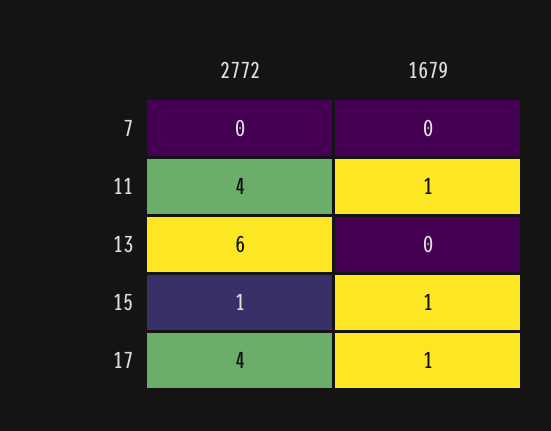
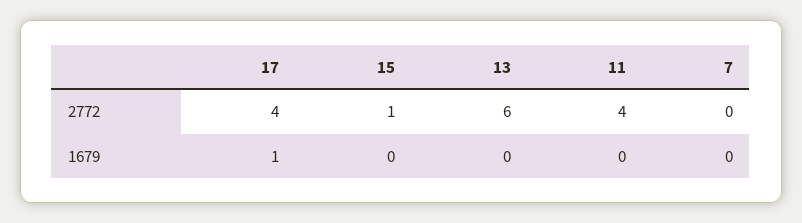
1679, 11: 1 -> 0
1679, 15: 1 -> 0

